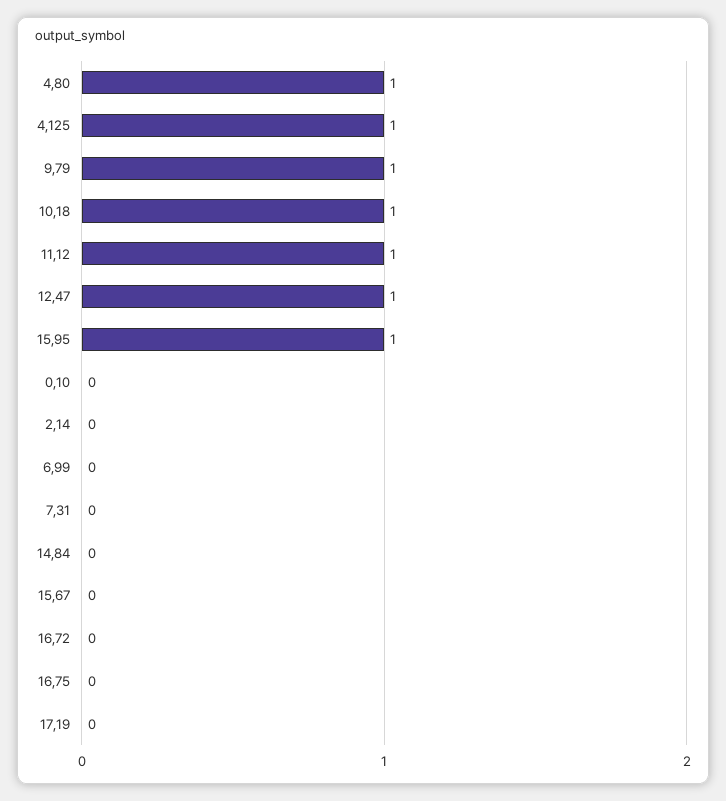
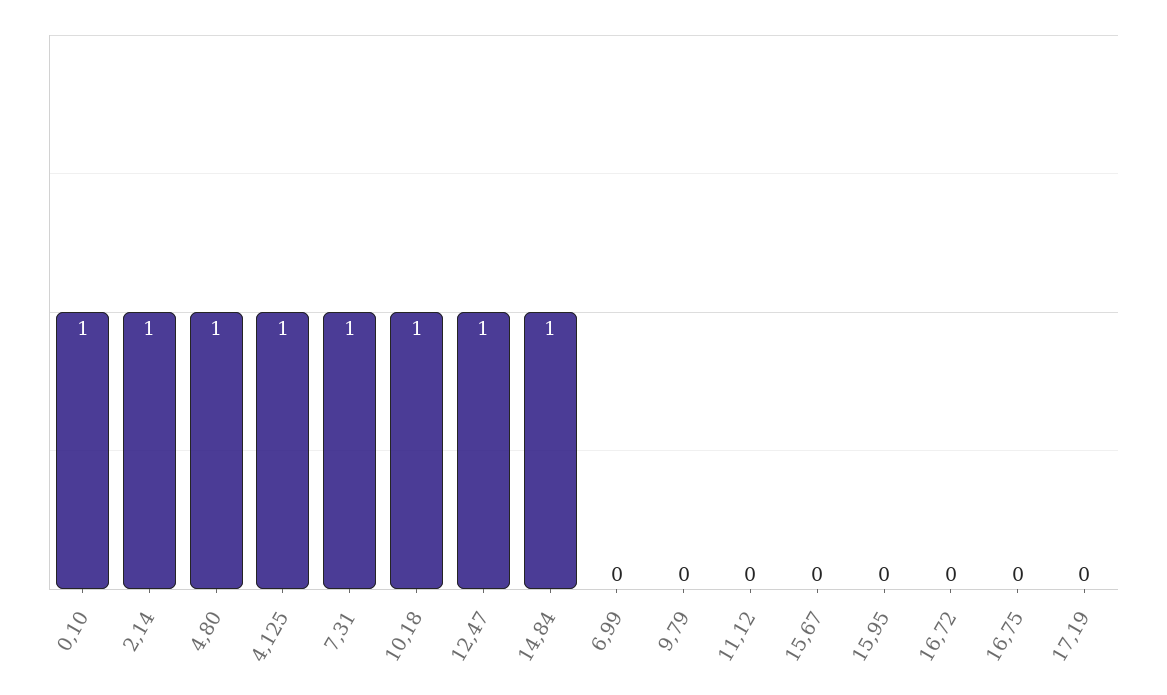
9,79: 1 -> 0
11,12: 1 -> 0
15,95: 1 -> 0
0,10: 0 -> 1
2,14: 0 -> 1
7,31: 0 -> 1
14,84: 0 -> 1

